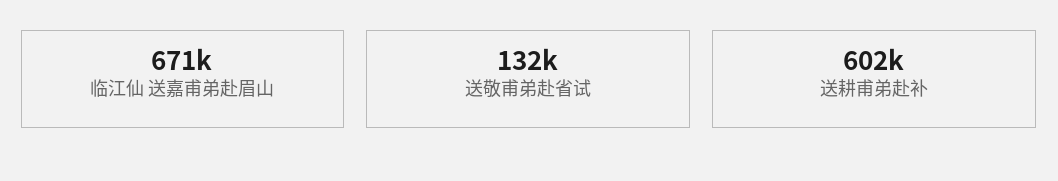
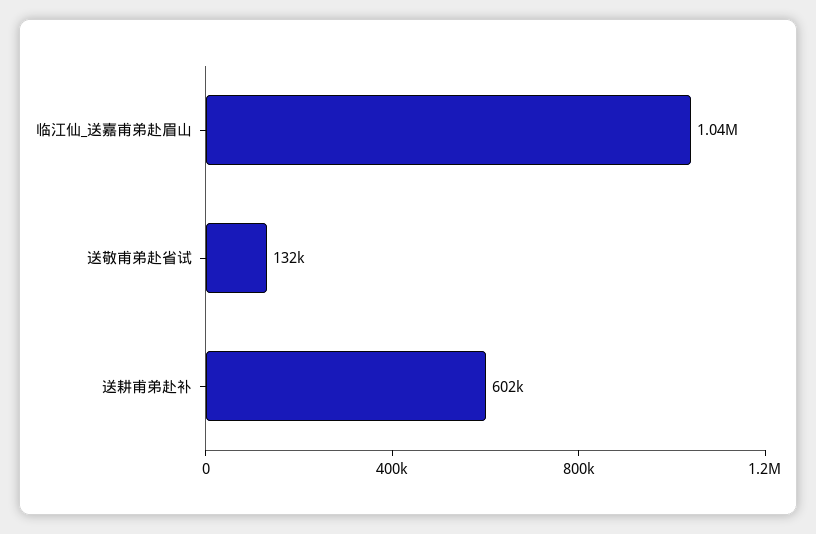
临江仙 送嘉甫弟赴眉山: 671000 -> 1040000

